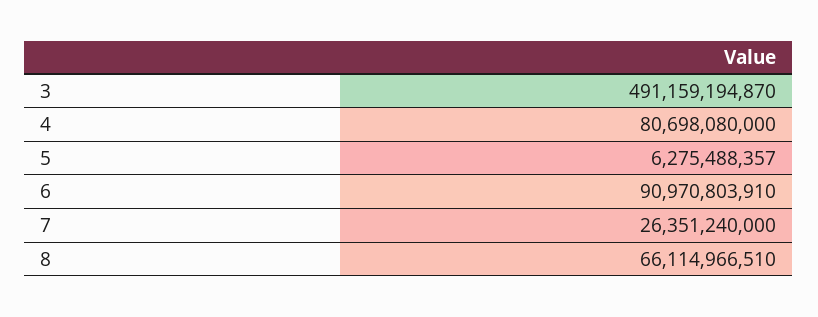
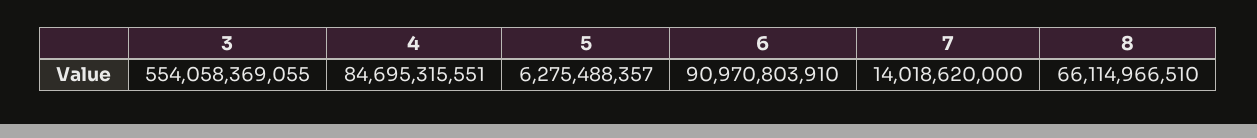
3: 491159194870 -> 554058369055
4: 80698080000 -> 84695315551
7: 26351240000 -> 14018620000

